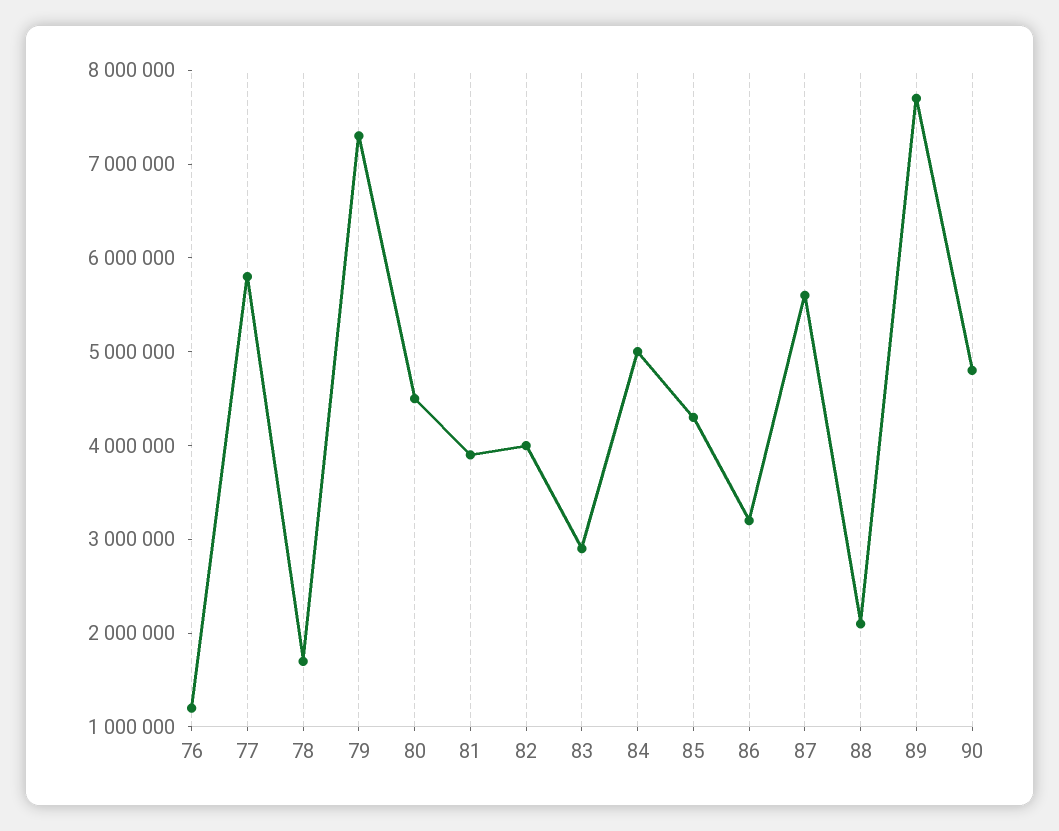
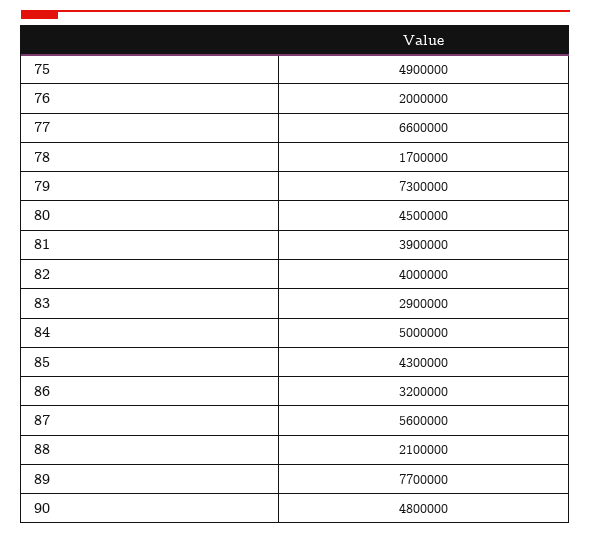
76: 1200000 -> 2000000
77: 5800000 -> 6600000
75: none -> 4900000

